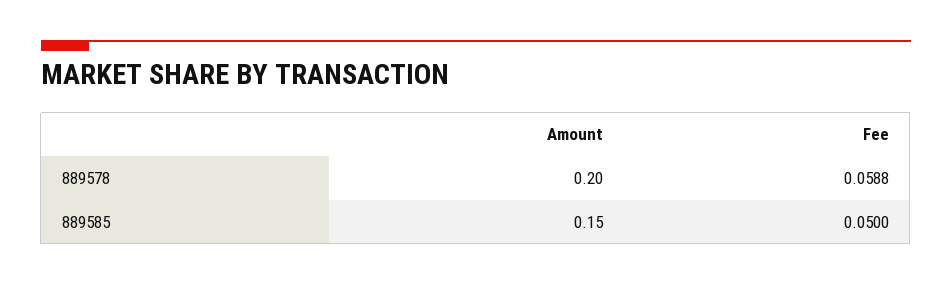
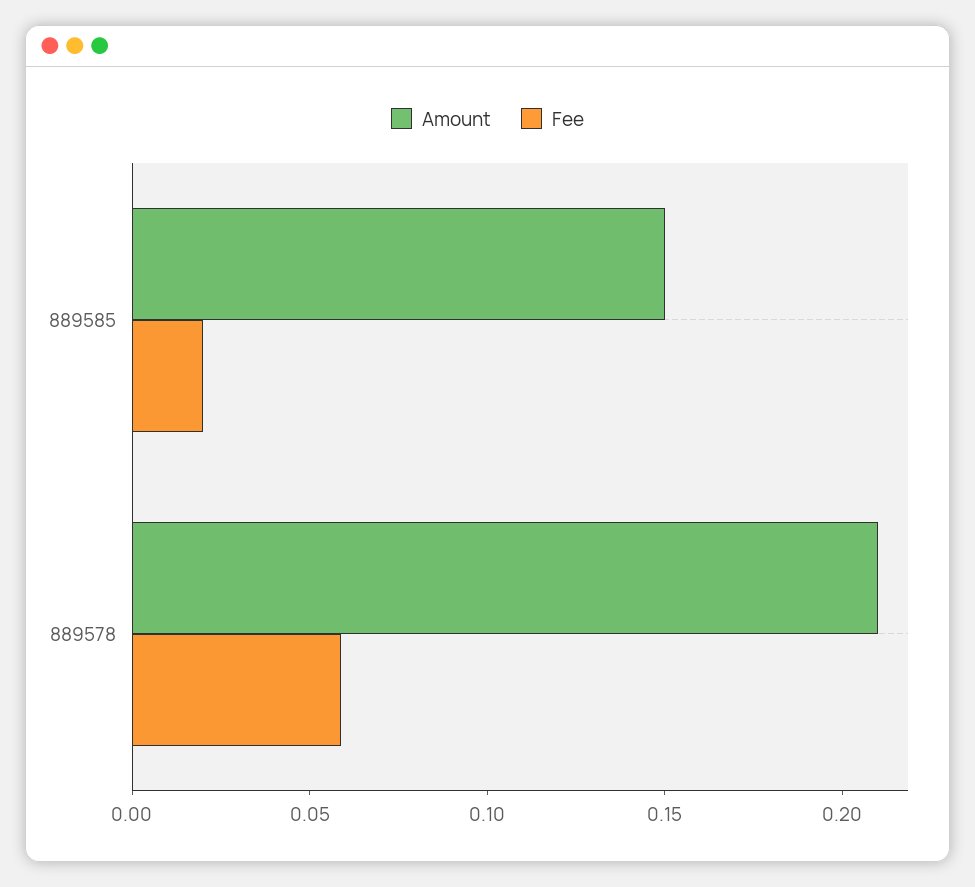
Amount, 889578: 0.2 -> 0.21
Fee, 889585: 0.05 -> 0.02

